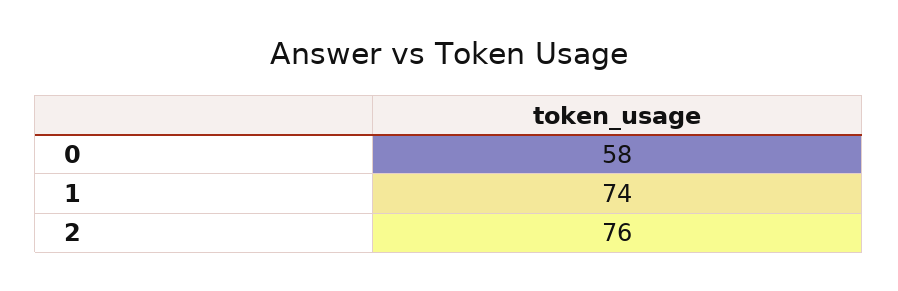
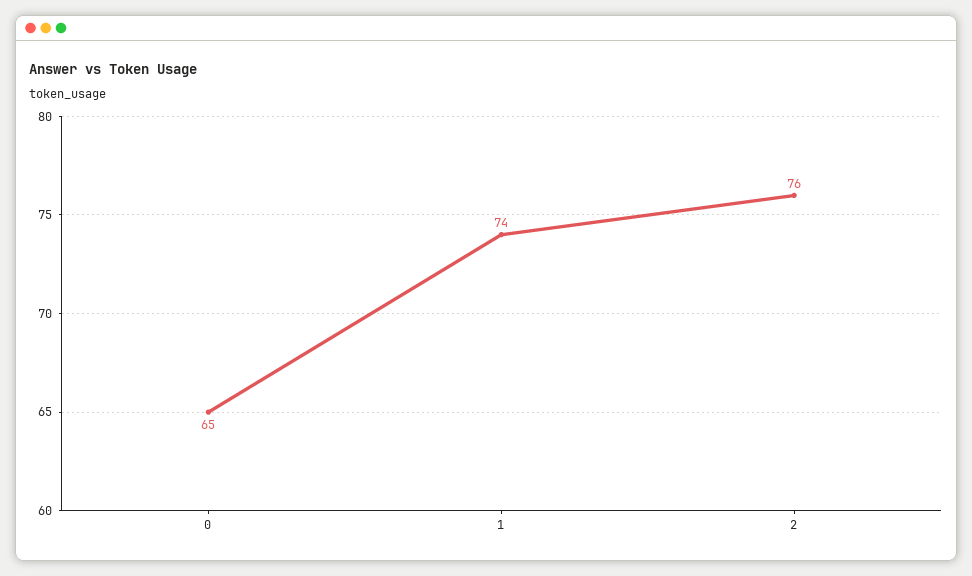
0: 58 -> 65

